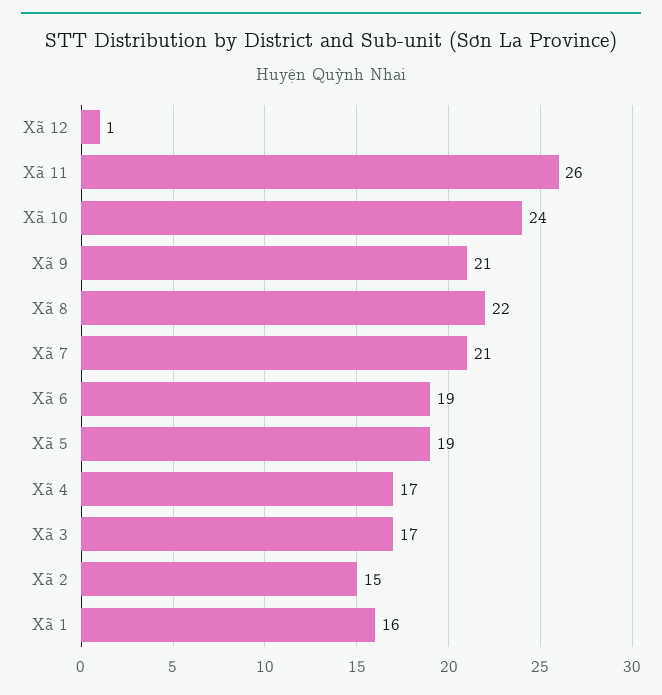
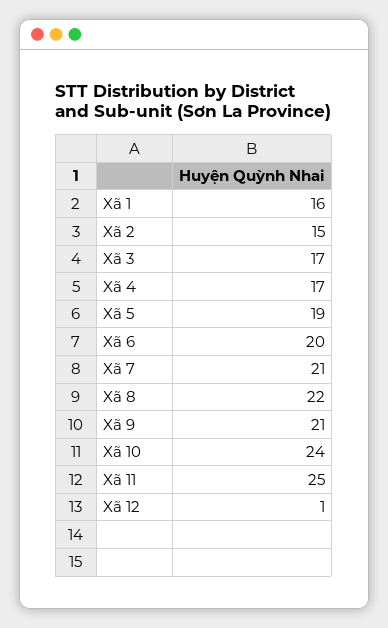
Xã 11: 26 -> 25
Xã 6: 19 -> 20

